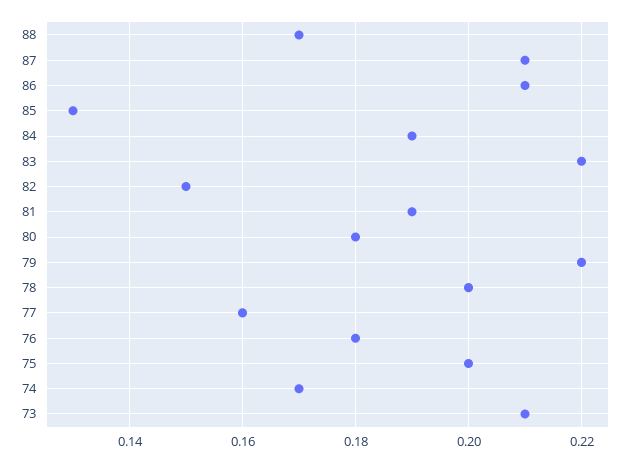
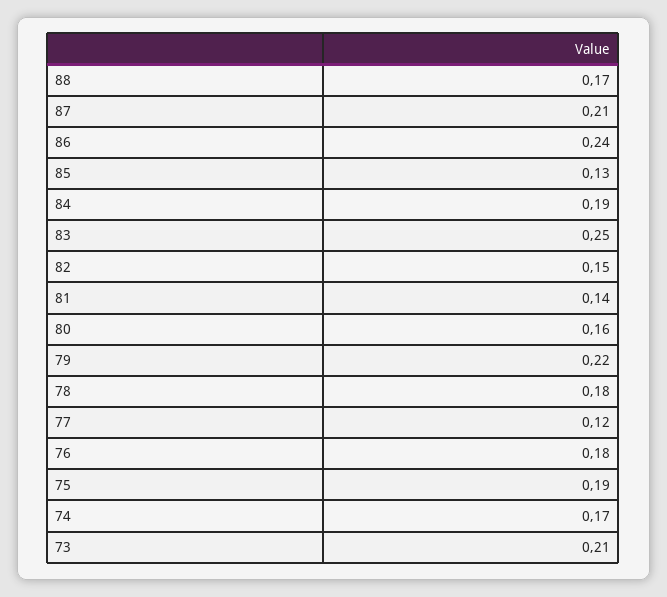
86: 0.21 -> 0.24
83: 0.22 -> 0.25
81: 0.19 -> 0.14
80: 0.18 -> 0.16
78: 0.2 -> 0.18
77: 0.16 -> 0.12
75: 0.2 -> 0.19

